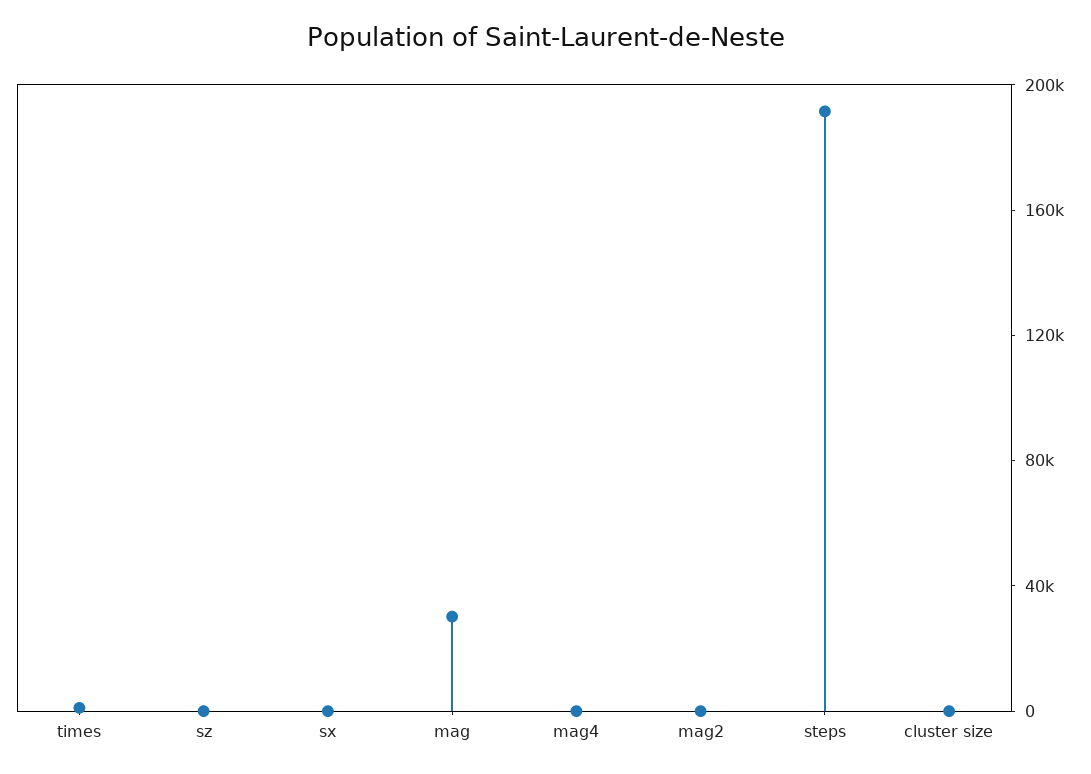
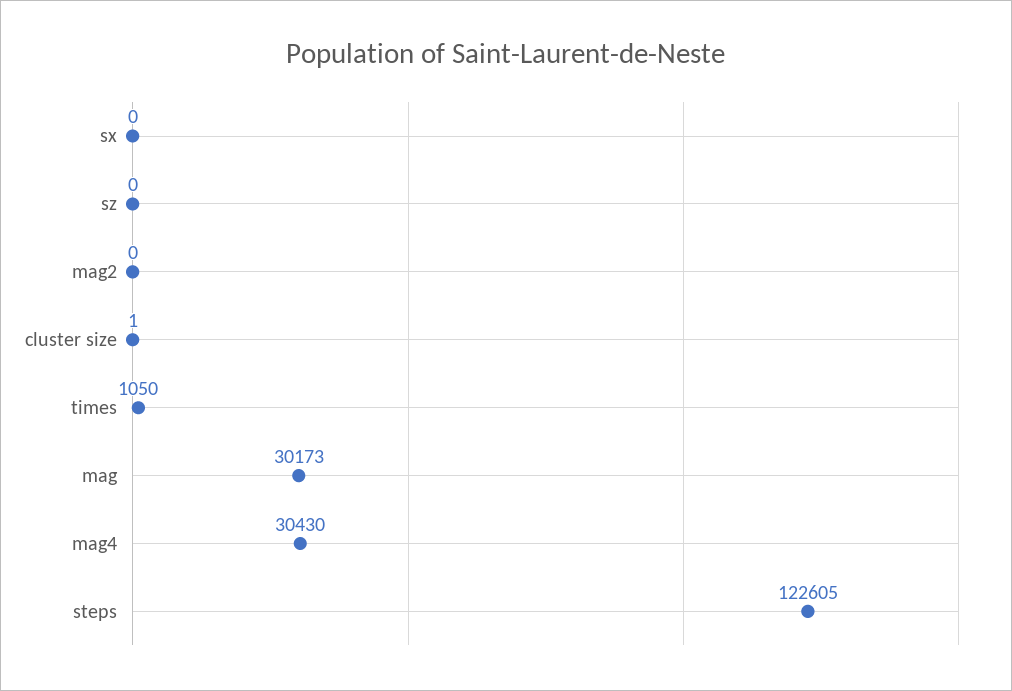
mag4: 0 -> 30430
steps: 190000 -> 122605

